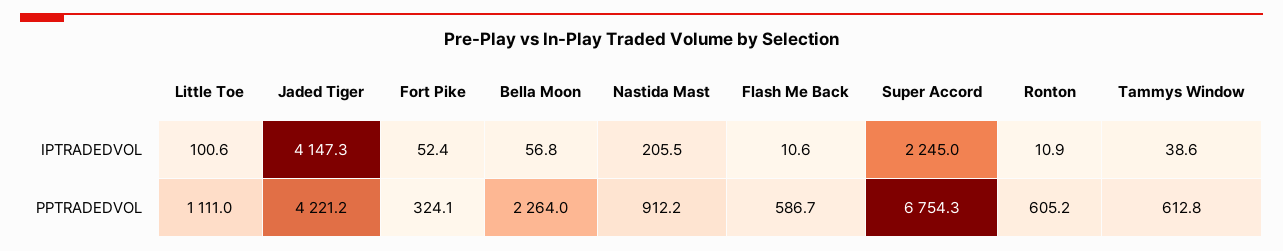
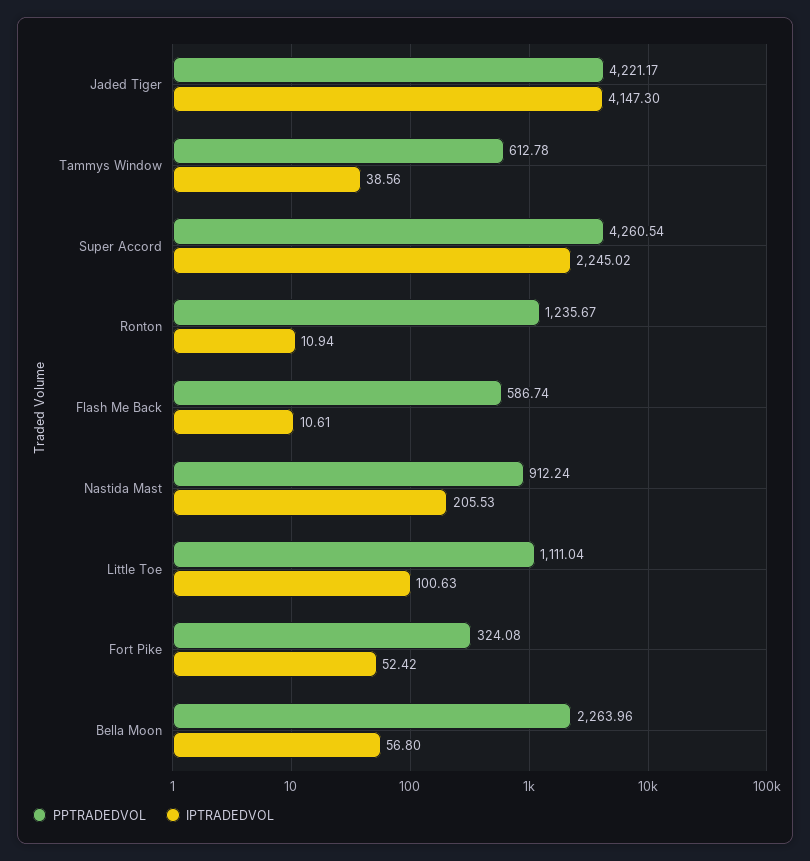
PPTRADEDVOL, Super Accord: 6754.3 -> 4260.54
PPTRADEDVOL, Ronton: 605.2 -> 1235.67

